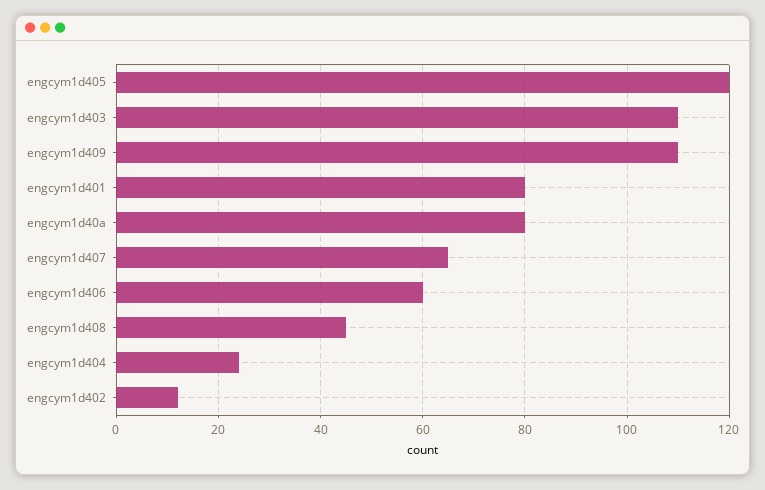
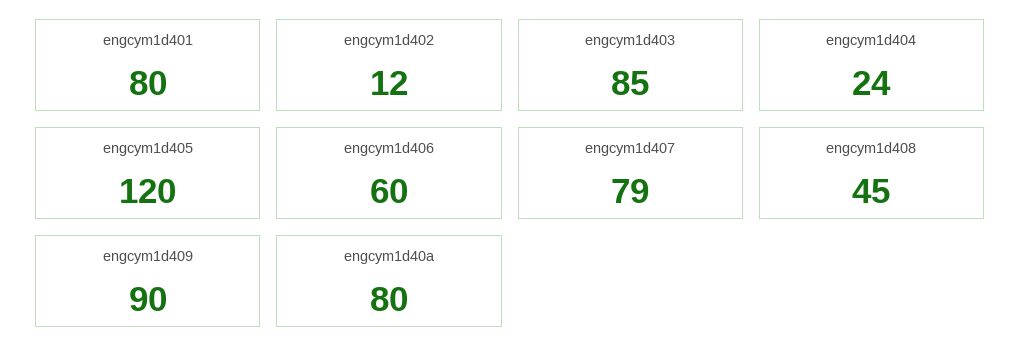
engcym1d403: 110 -> 85
engcym1d409: 110 -> 90
engcym1d407: 65 -> 79

